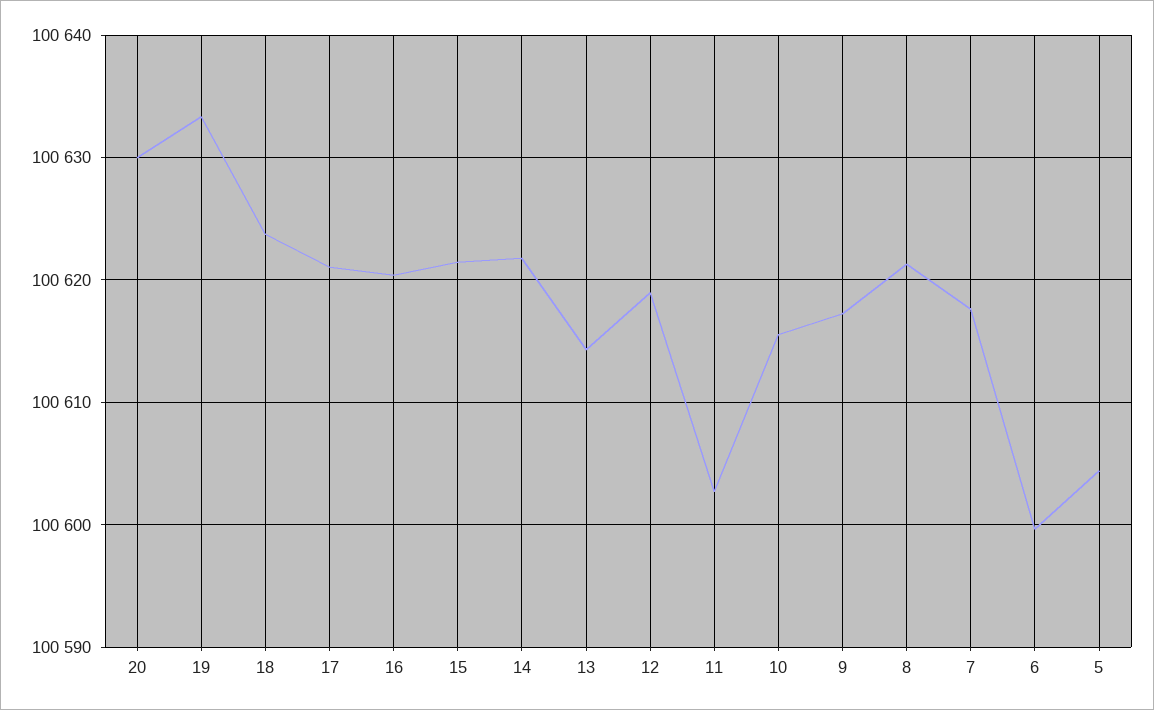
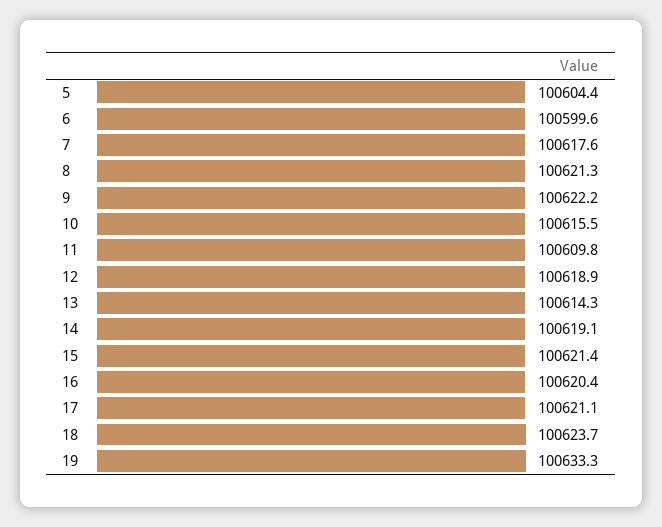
20: 100630 -> none
14: 100622 -> 100619.1
11: 100603 -> 100609.8
9: 100617 -> 100622.2

